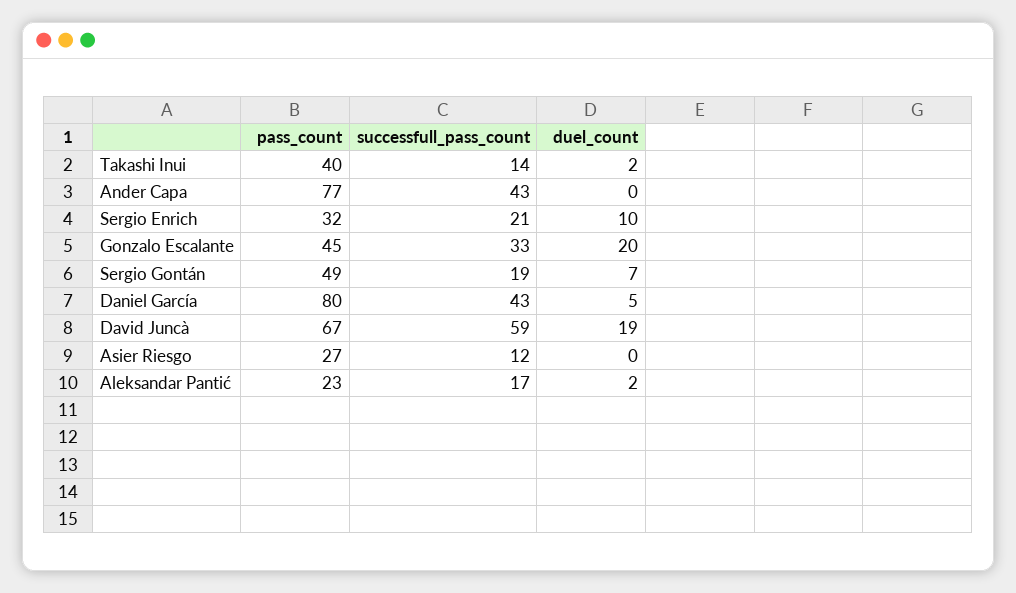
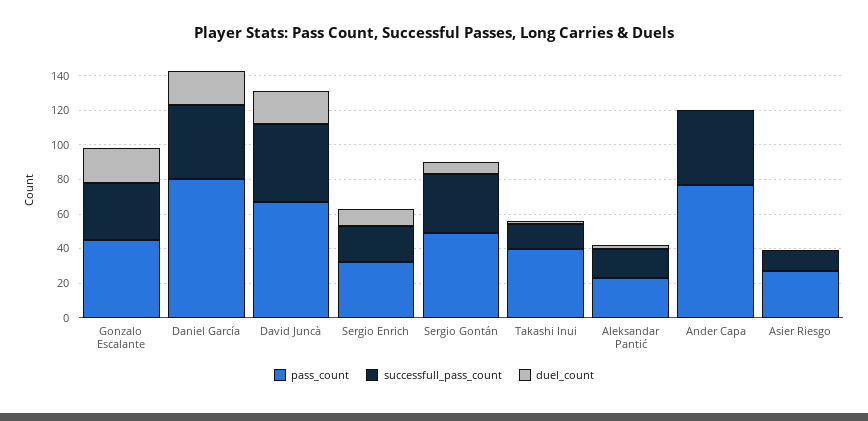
successfull_pass_count, Sergio Gontán: 19 -> 35
duel_count, Daniel García: 5 -> 20
successfull_pass_count, David Juncà: 59 -> 45

